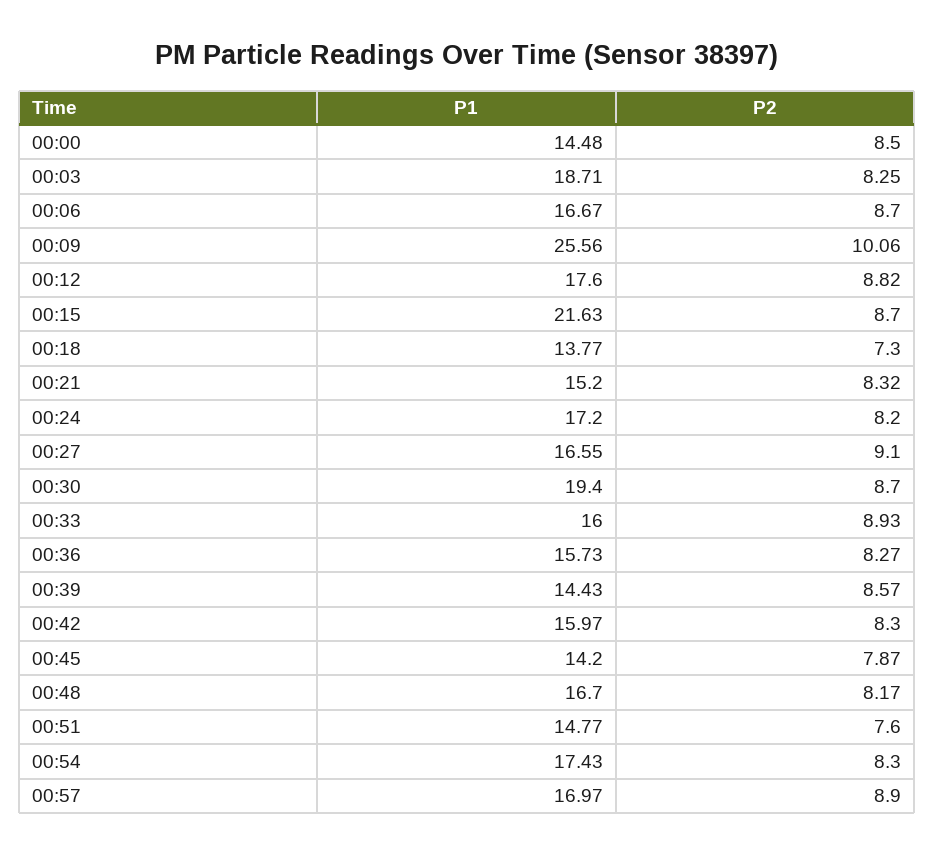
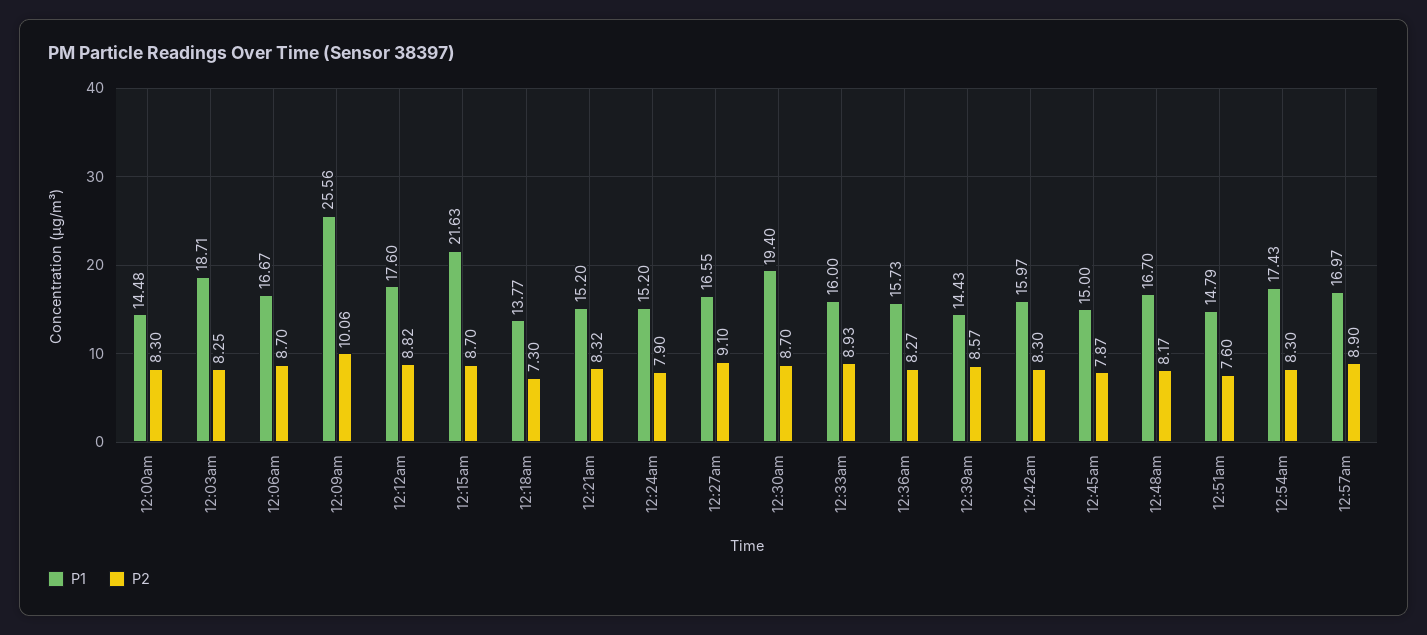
P2, 00:00: 8.5 -> 8.3
P1, 00:24: 17.2 -> 15.2
P2, 00:24: 8.2 -> 7.9
P1, 00:45: 14.2 -> 15
P1, 00:51: 14.77 -> 14.79

